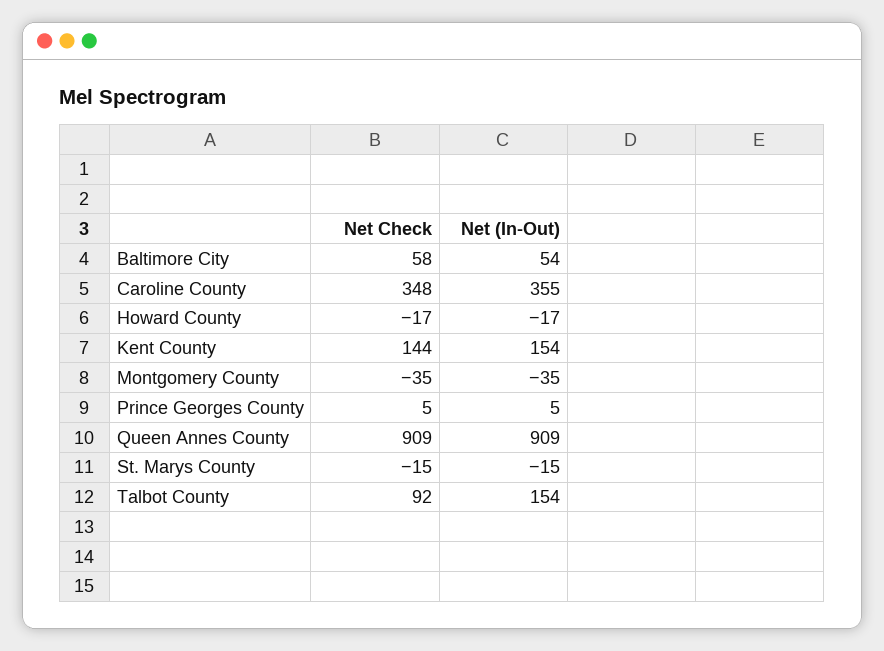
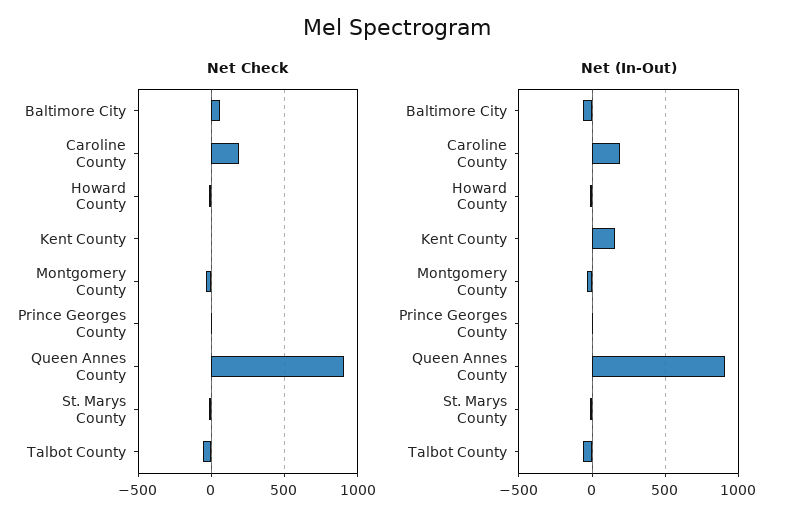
Net (In-Out), Baltimore City: 54 -> -50
Net Check, Caroline County: 348 -> 200
Net (In-Out), Caroline County: 355 -> 200
Net Check, Kent County: 144 -> 0
Net Check, Talbot County: 92 -> -50
Net (In-Out), Talbot County: 154 -> -50

